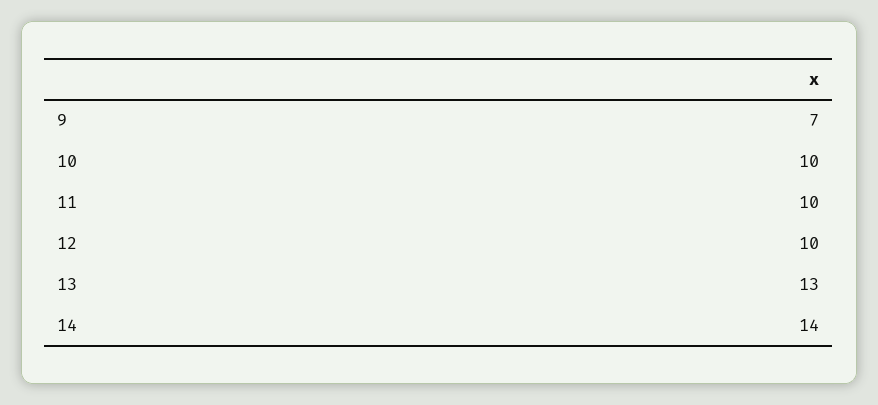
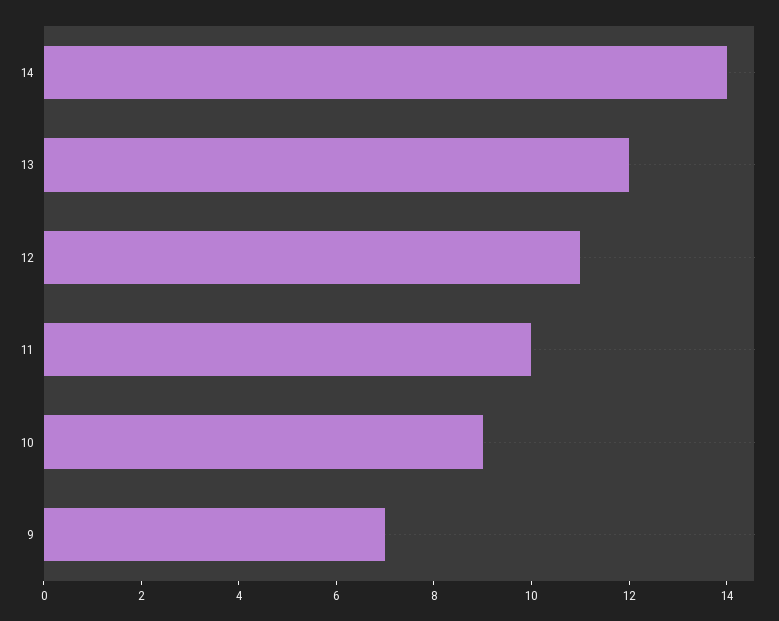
10: 10 -> 9
12: 10 -> 11
13: 13 -> 12

